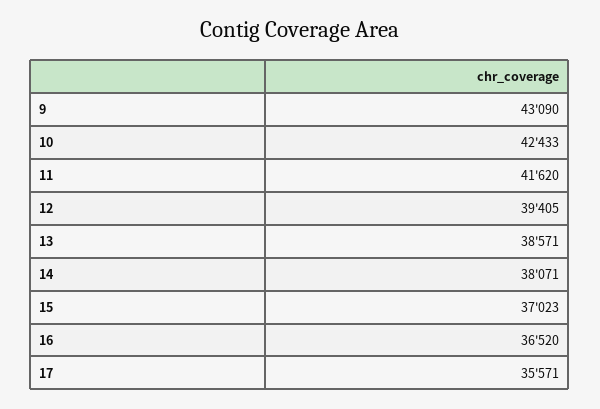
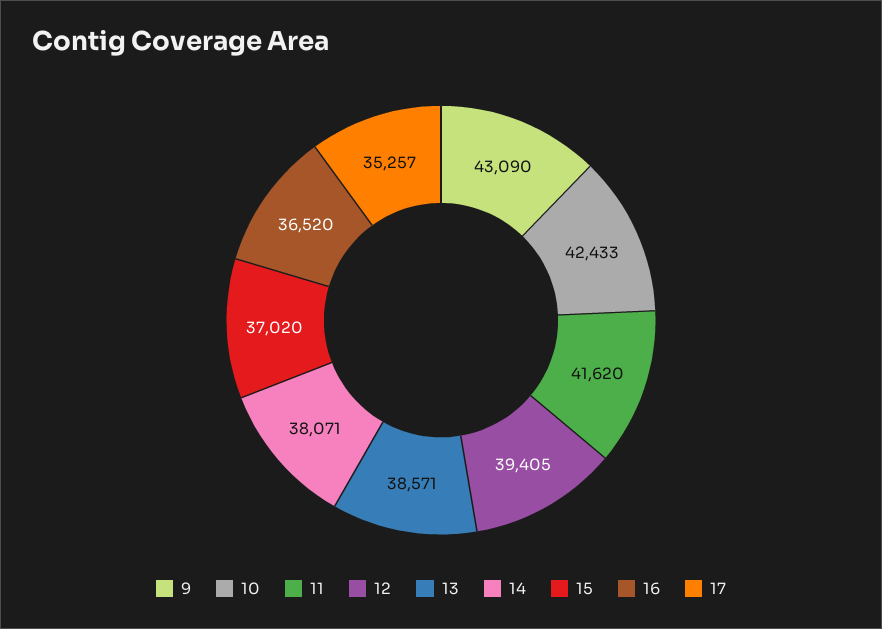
15: 37023 -> 37020
17: 35571 -> 35257

